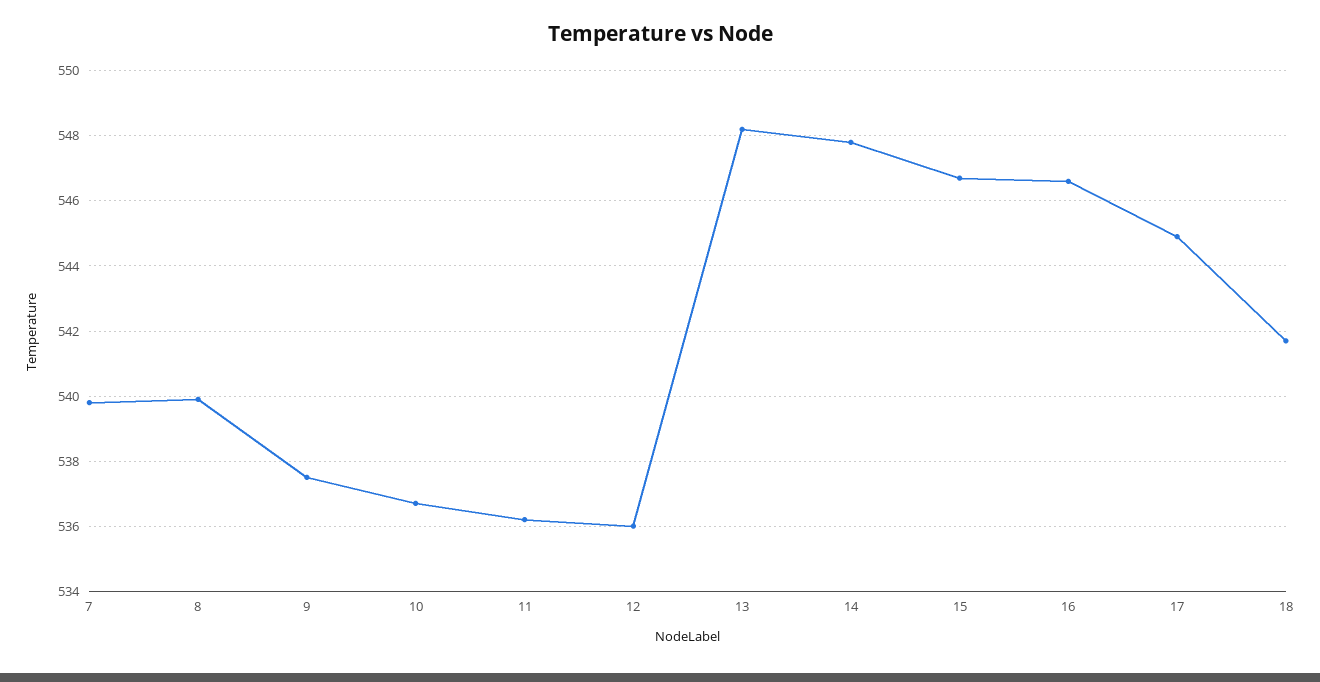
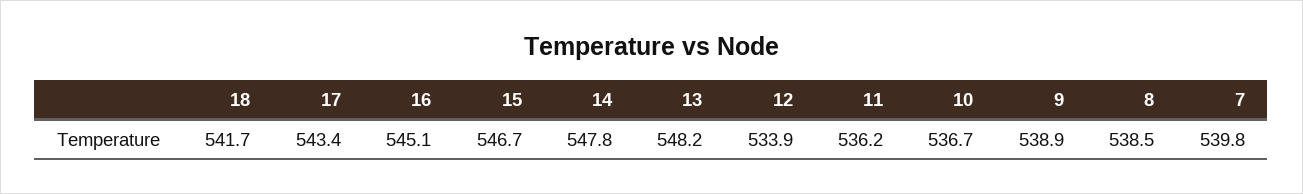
8: 540 -> 538.5
9: 537.5 -> 538.9
12: 536 -> 533.9
16: 546.5 -> 545.1
17: 545 -> 543.4

